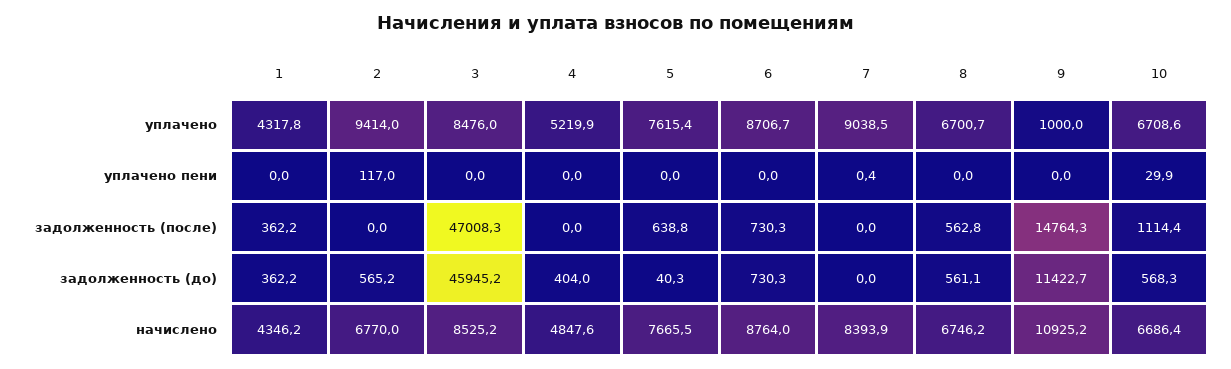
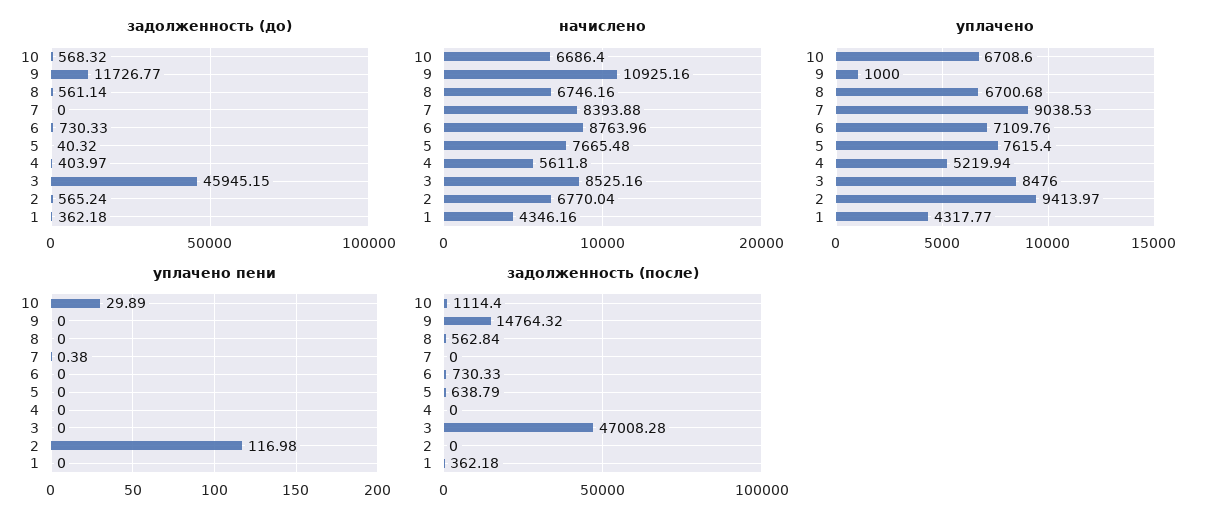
уплачено, 6: 8706.7 -> 7109.76
задолженность (до), 9: 11422.7 -> 11726.77
начислено, 4: 4847.6 -> 5611.8

